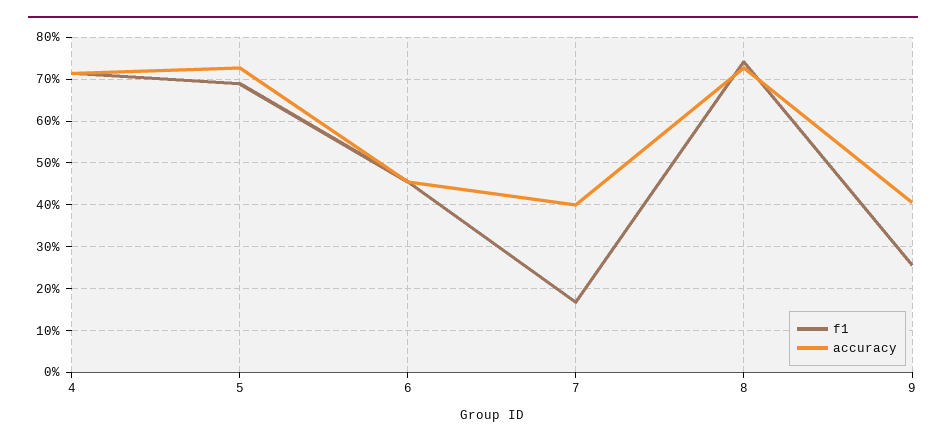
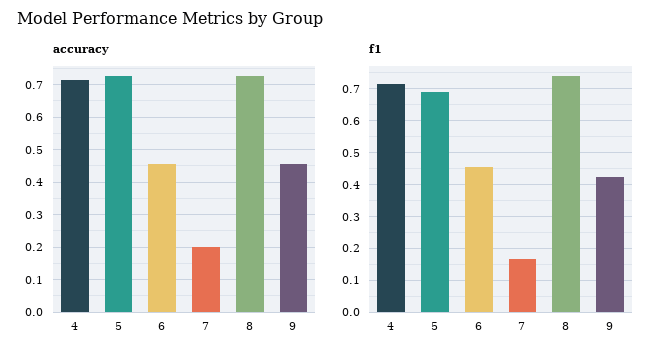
accuracy, 7: 0.4 -> 0.2
f1, 9: 0.26 -> 0.42
accuracy, 9: 0.4 -> 0.46

